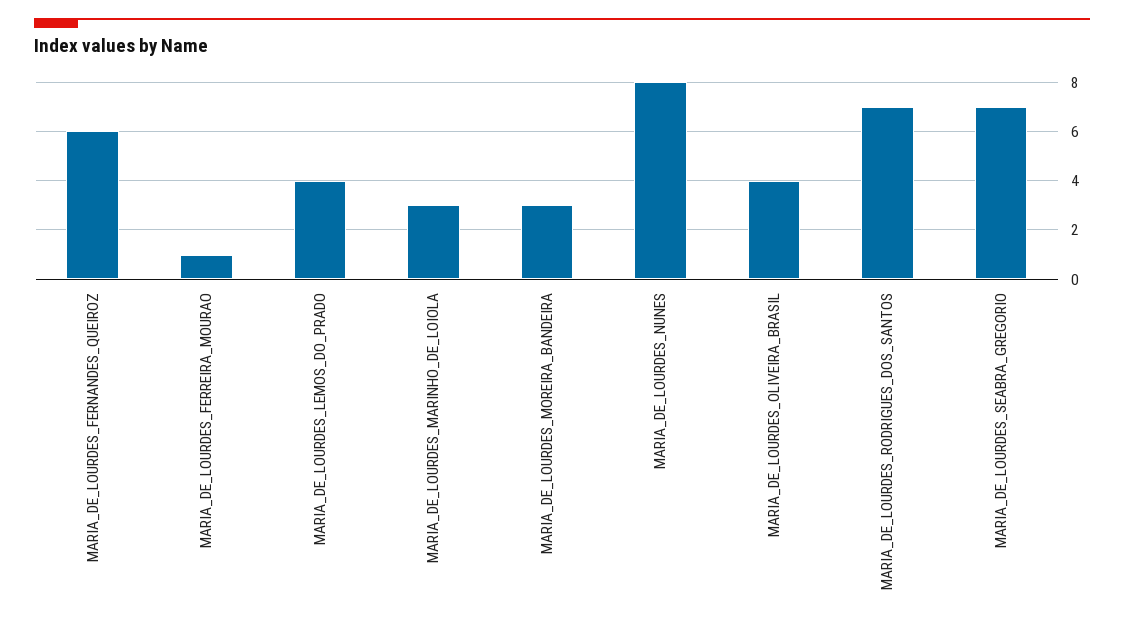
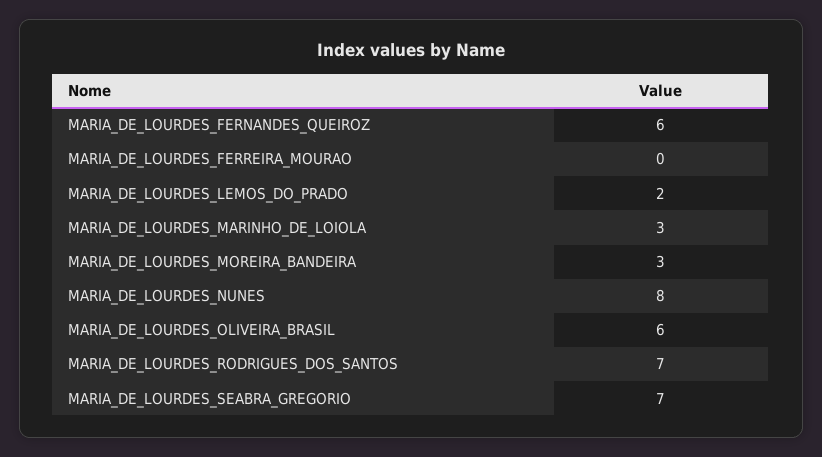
MARIA_DE_LOURDES_FERREIRA_MOURAO: 1 -> 0
MARIA_DE_LOURDES_LEMOS_DO_PRADO: 4 -> 2
MARIA_DE_LOURDES_OLIVEIRA_BRASIL: 4 -> 6

